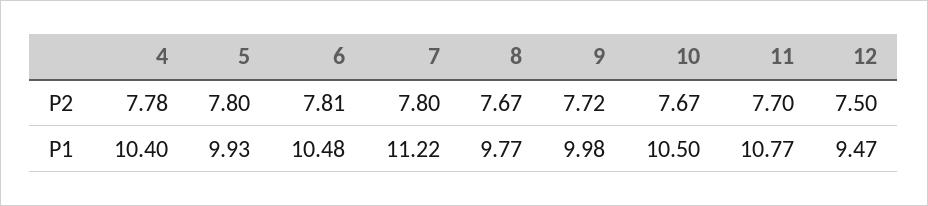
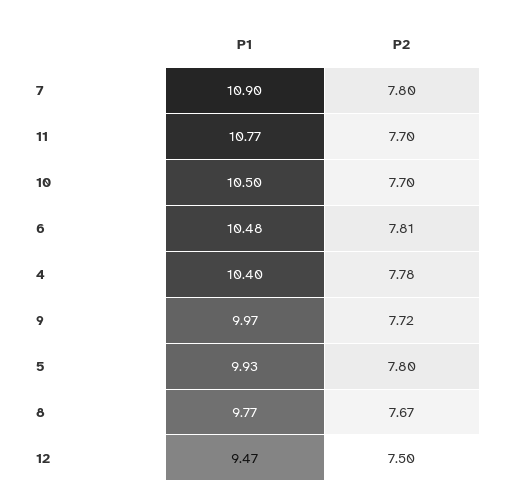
10, P2: 7.67 -> 7.7
7, P1: 11.22 -> 10.9
9, P1: 9.98 -> 9.97

